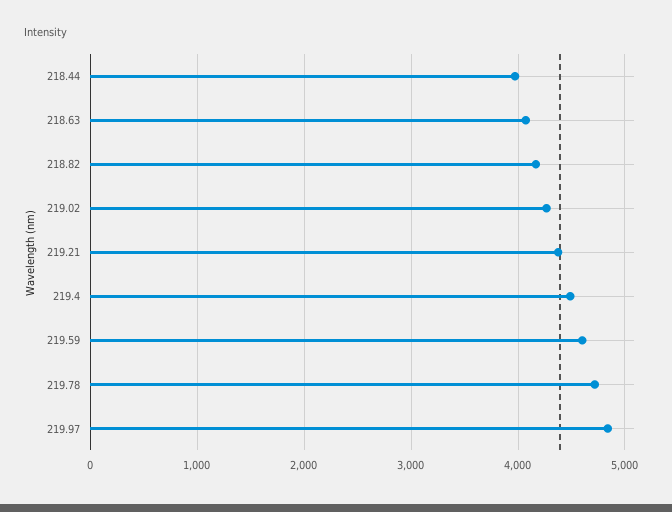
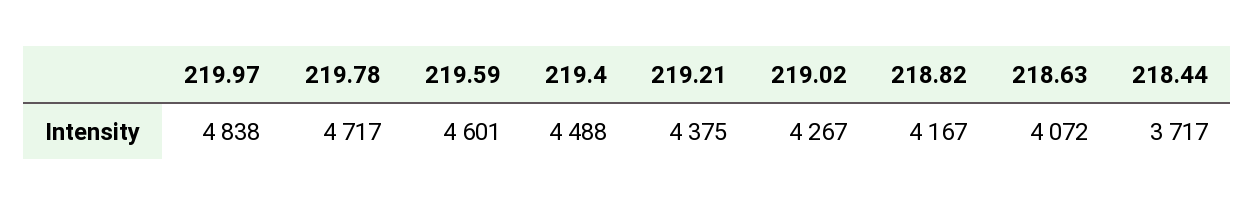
218.44: 4000 -> 3717

